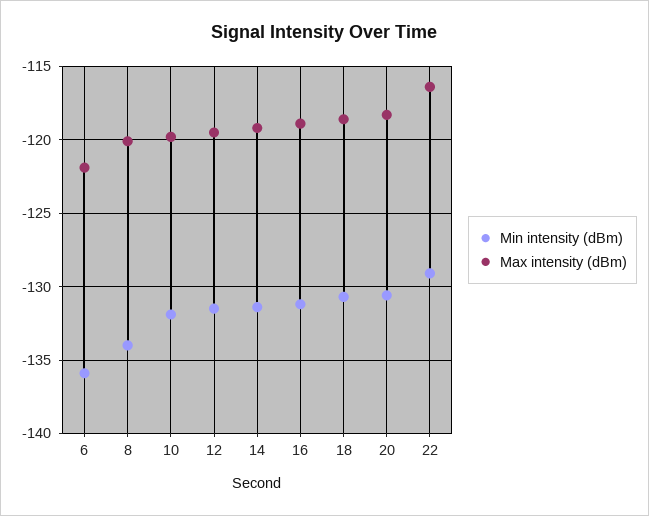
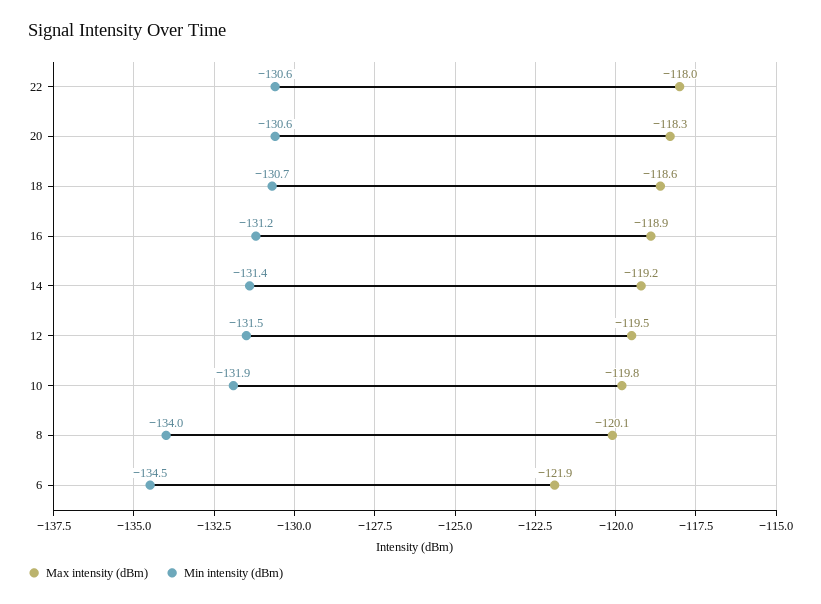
Min intensity (dBm), 6: -136 -> -134.5
Min intensity (dBm), 22: -129 -> -130.6
Max intensity (dBm), 22: -116.5 -> -118

